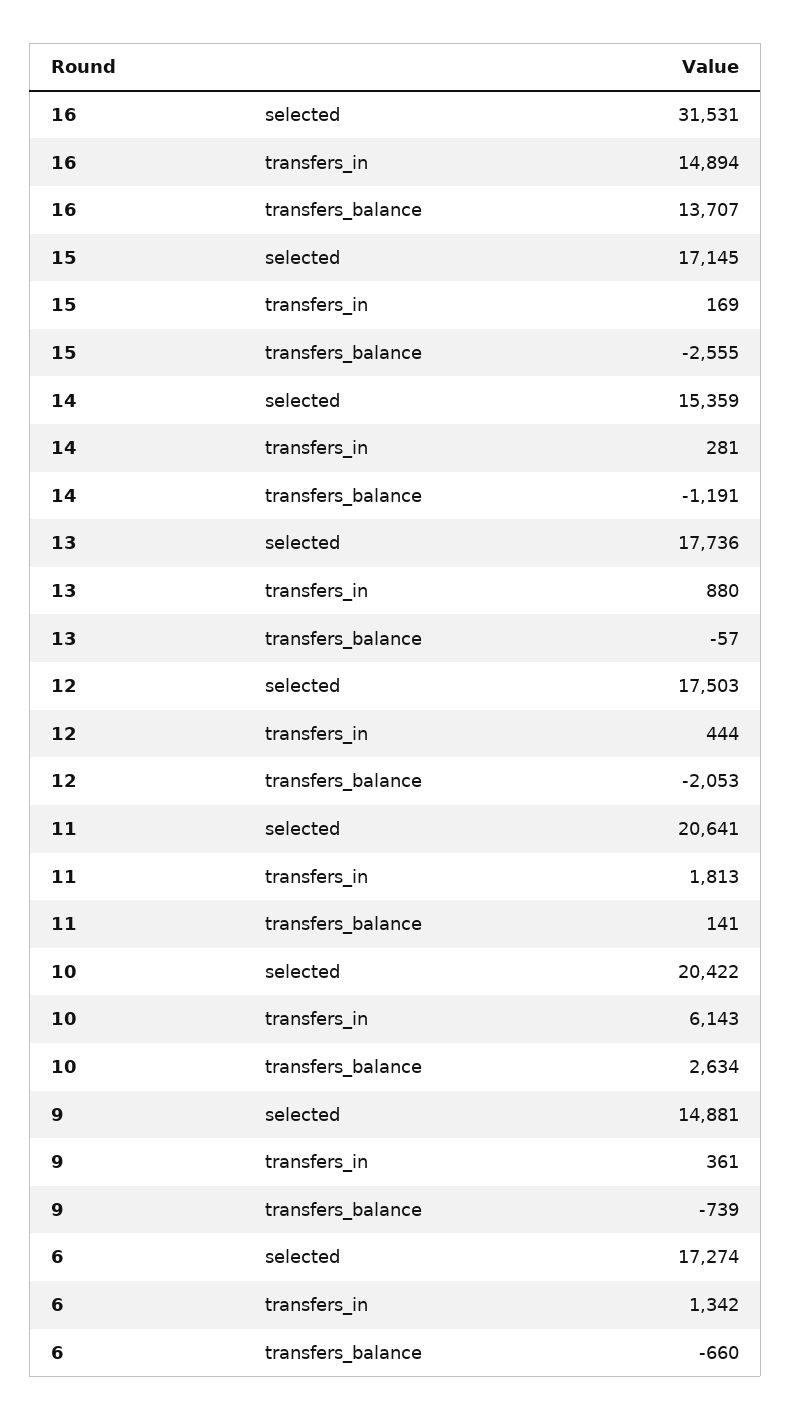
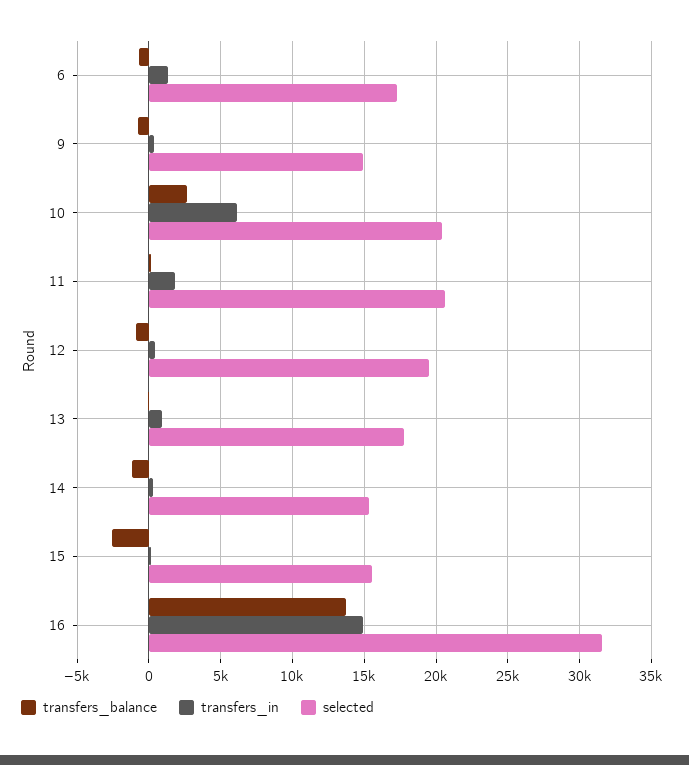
selected, 15: 17145 -> 15500
selected, 12: 17503 -> 19500
transfers_balance, 12: -2053 -> -1000

